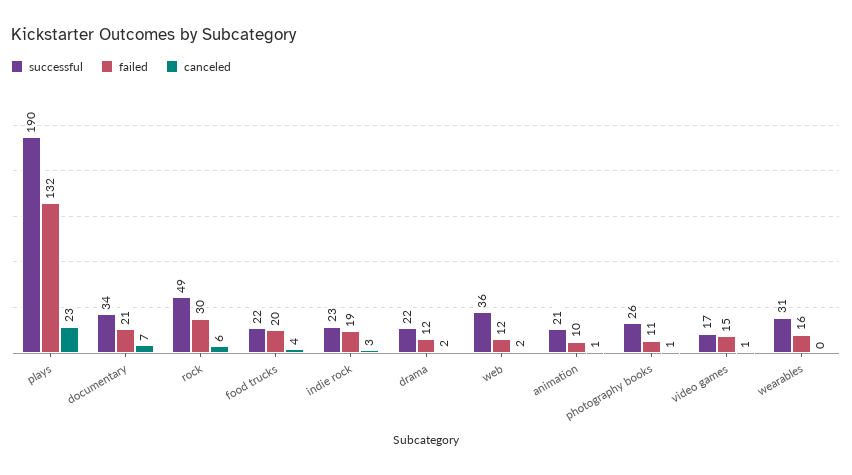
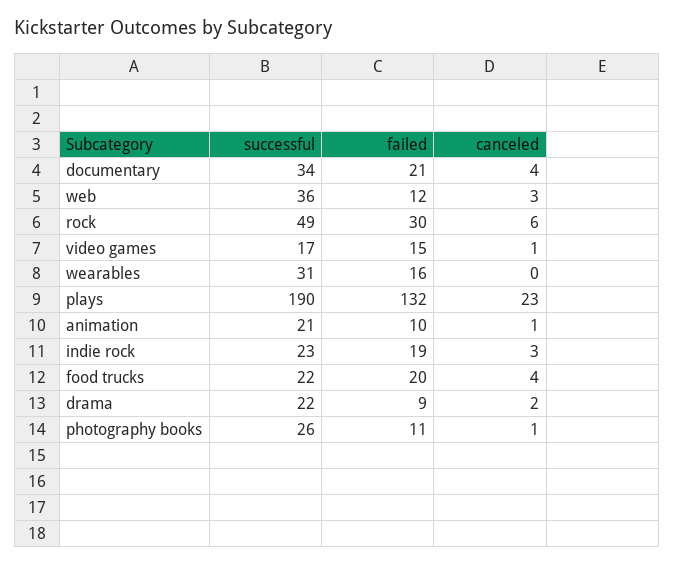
canceled, documentary: 7 -> 4
failed, drama: 12 -> 9
canceled, web: 2 -> 3

